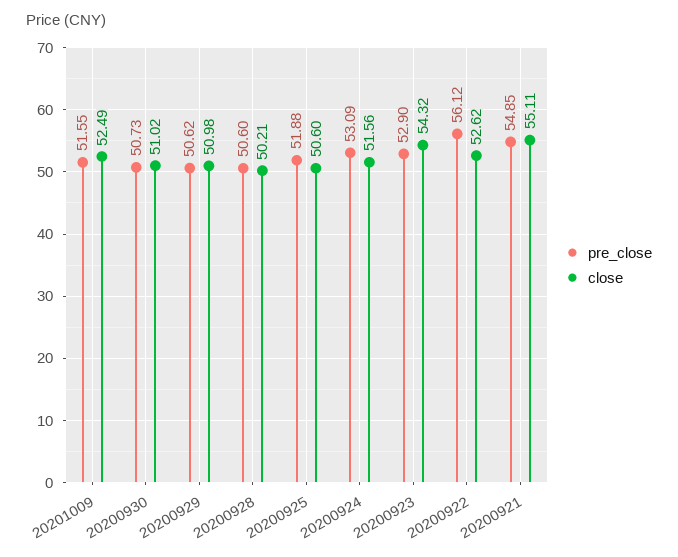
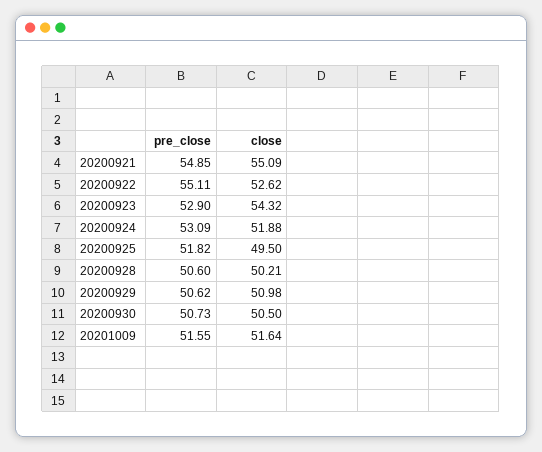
close, 20201009: 52.49 -> 51.64
close, 20200930: 51.02 -> 50.5
pre_close, 20200925: 51.88 -> 51.82
close, 20200925: 50.6 -> 49.5
close, 20200924: 51.56 -> 51.88
pre_close, 20200922: 56.12 -> 55.11
close, 20200921: 55.11 -> 55.09

